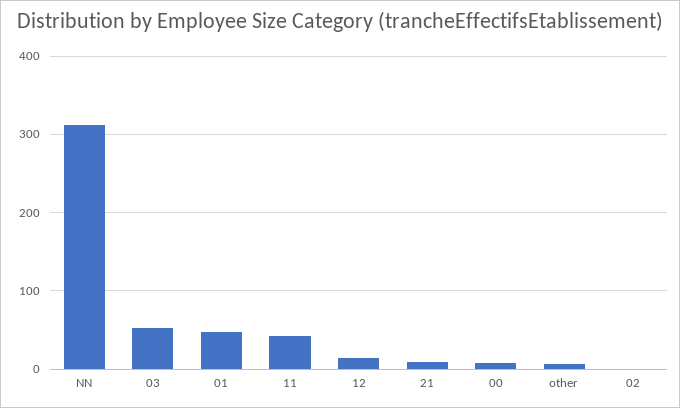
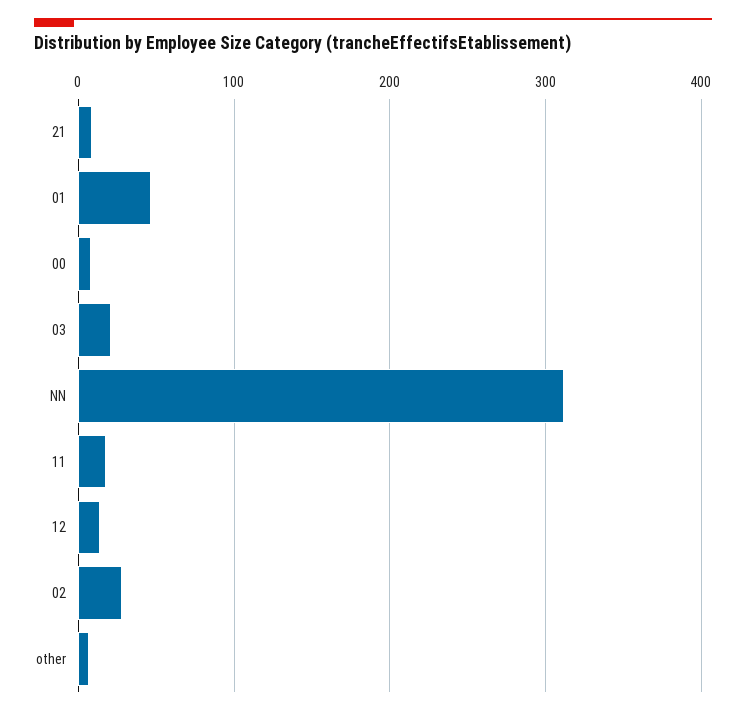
03: 50 -> 20
11: 40 -> 20
02: 0 -> 30

